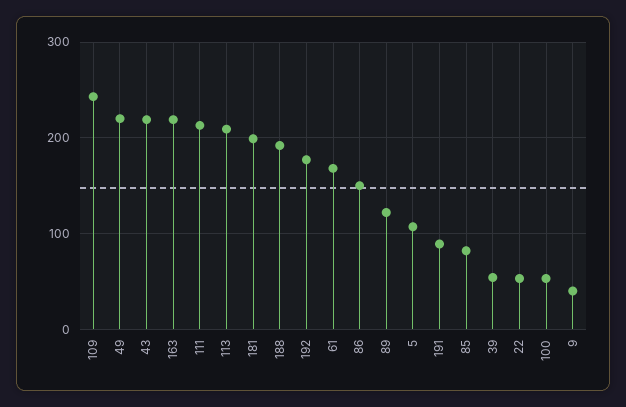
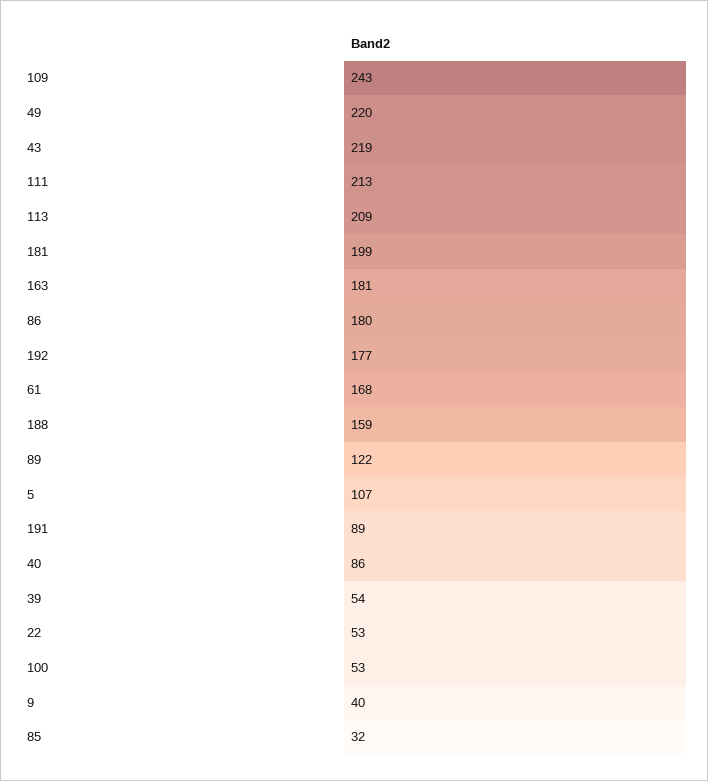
163: 220 -> 181
188: 190 -> 159
86: 150 -> 180
85: 80 -> 32
40: none -> 86

